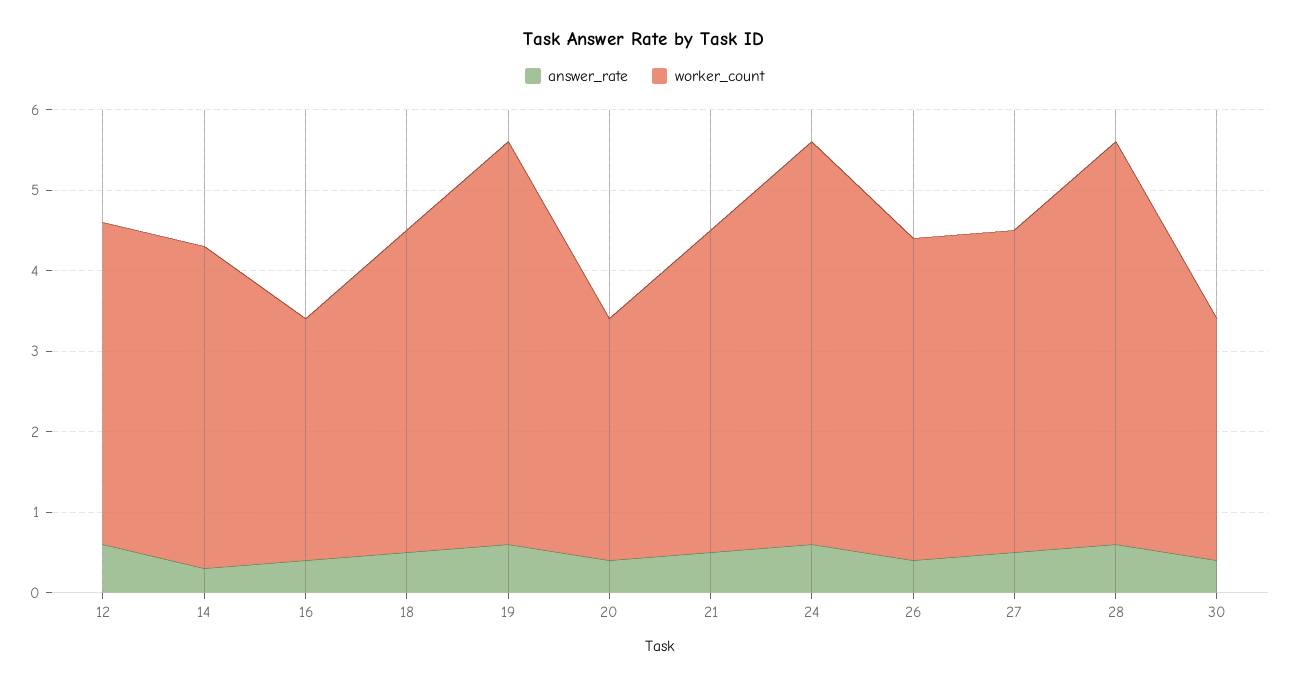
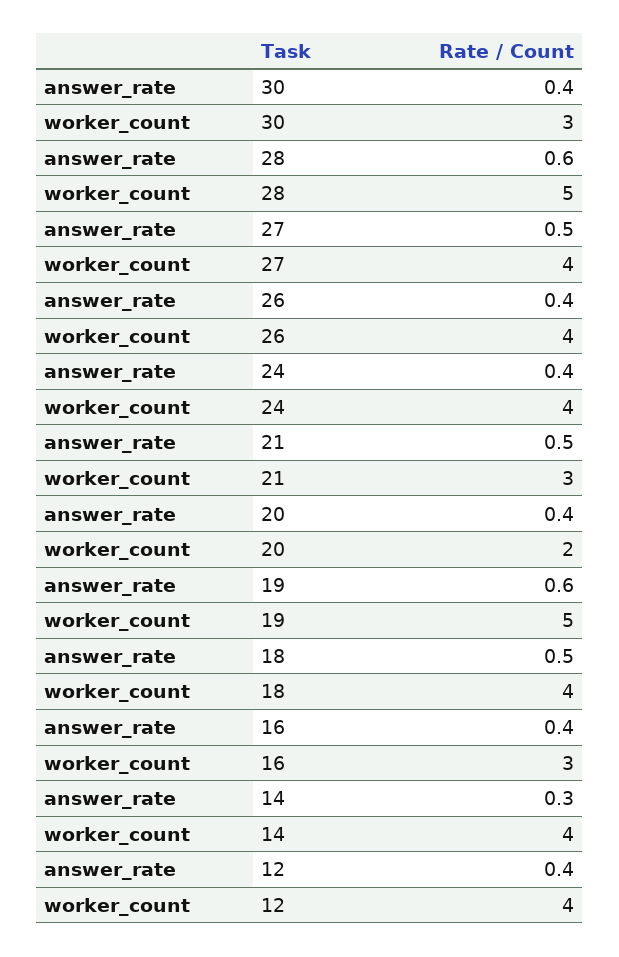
answer_rate, 12: 0.6 -> 0.4
worker_count, 20: 3 -> 2
worker_count, 21: 4 -> 3
answer_rate, 24: 0.6 -> 0.4
worker_count, 24: 5 -> 4

